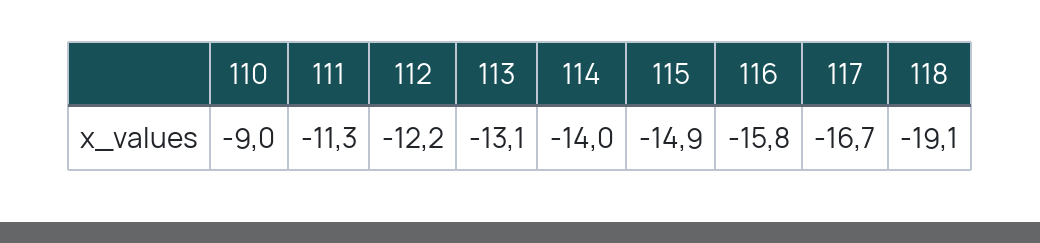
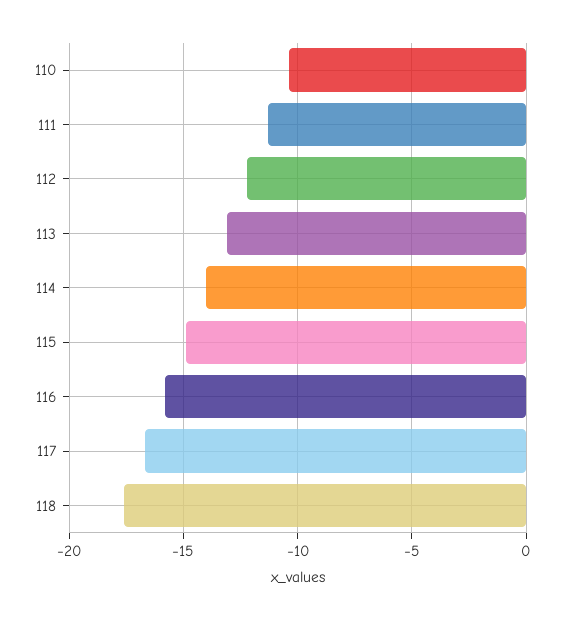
110: -9 -> -10.5
118: -19.1 -> -17.5

